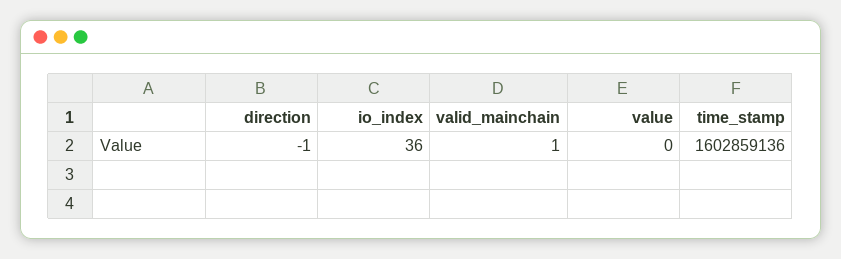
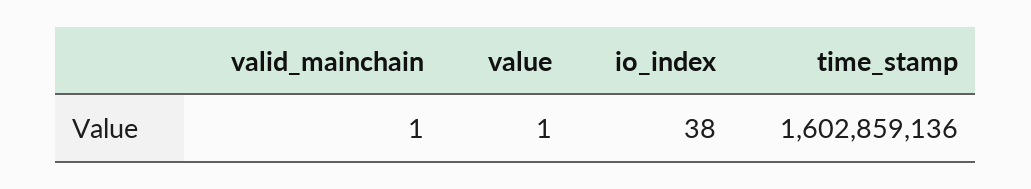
direction: -1 -> none
io_index: 36 -> 38
value: 0 -> 1

